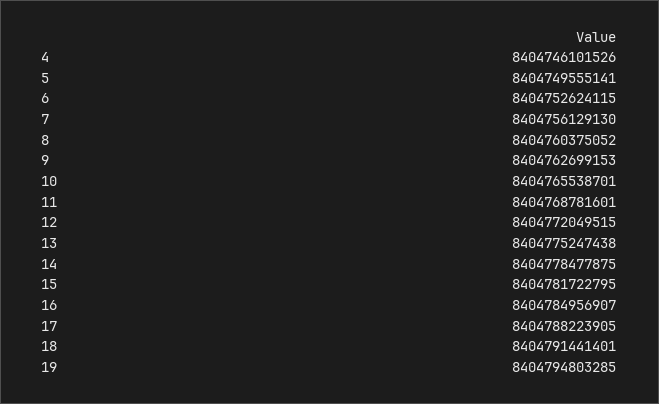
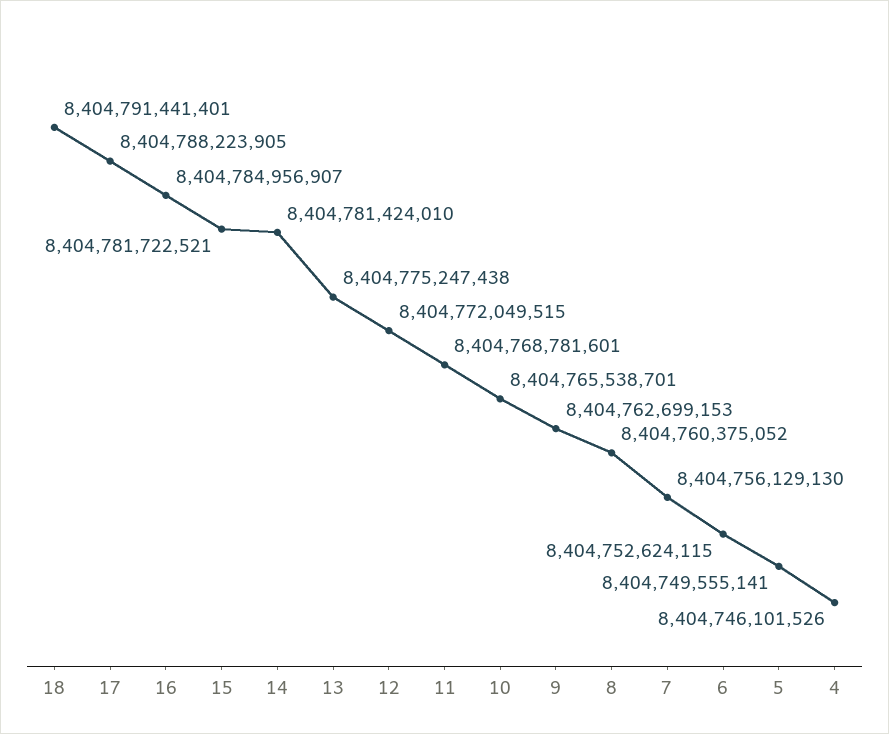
14: 8404778477875 -> 8404781424010
15: 8404781722795 -> 8404781722521
19: 8404794803285 -> none

